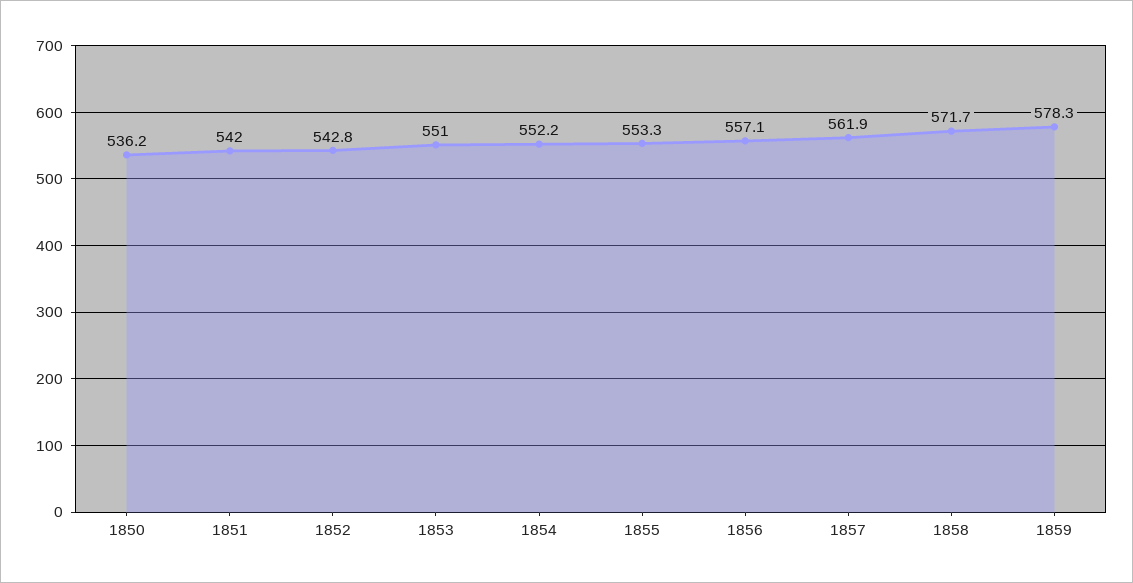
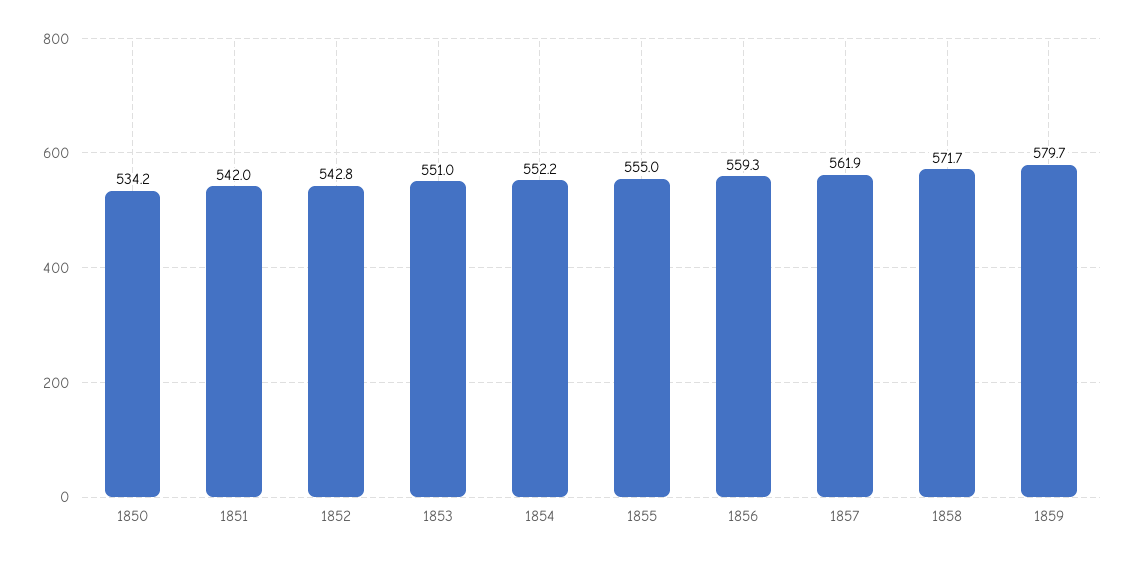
1850: 536.2 -> 534.2
1855: 553.3 -> 555
1856: 557.1 -> 559.3
1859: 578.3 -> 579.7

